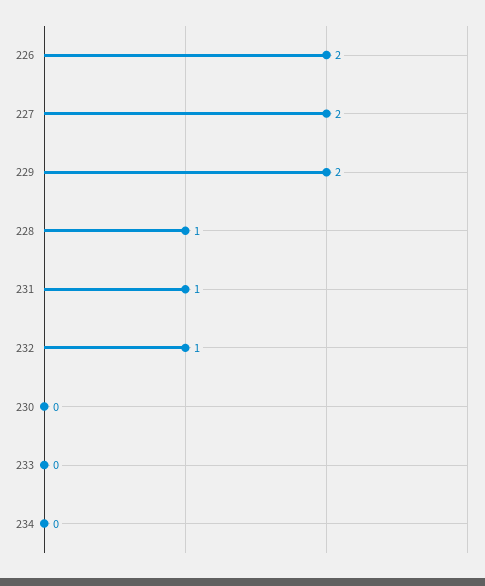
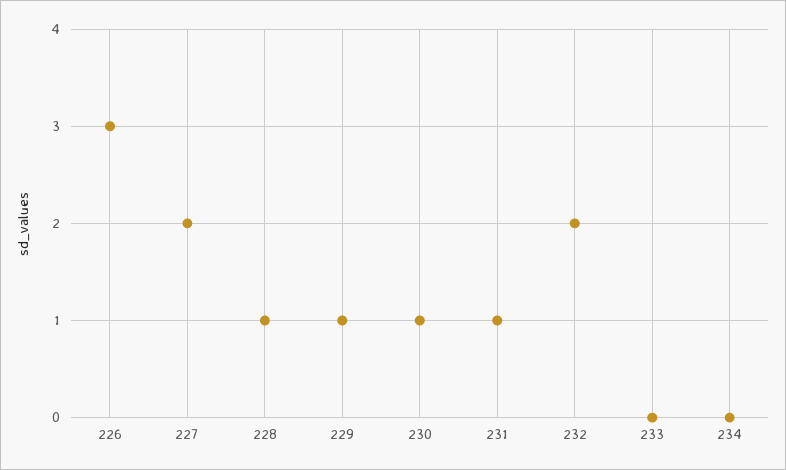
226: 2 -> 3
229: 2 -> 1
232: 1 -> 2
230: 0 -> 1

